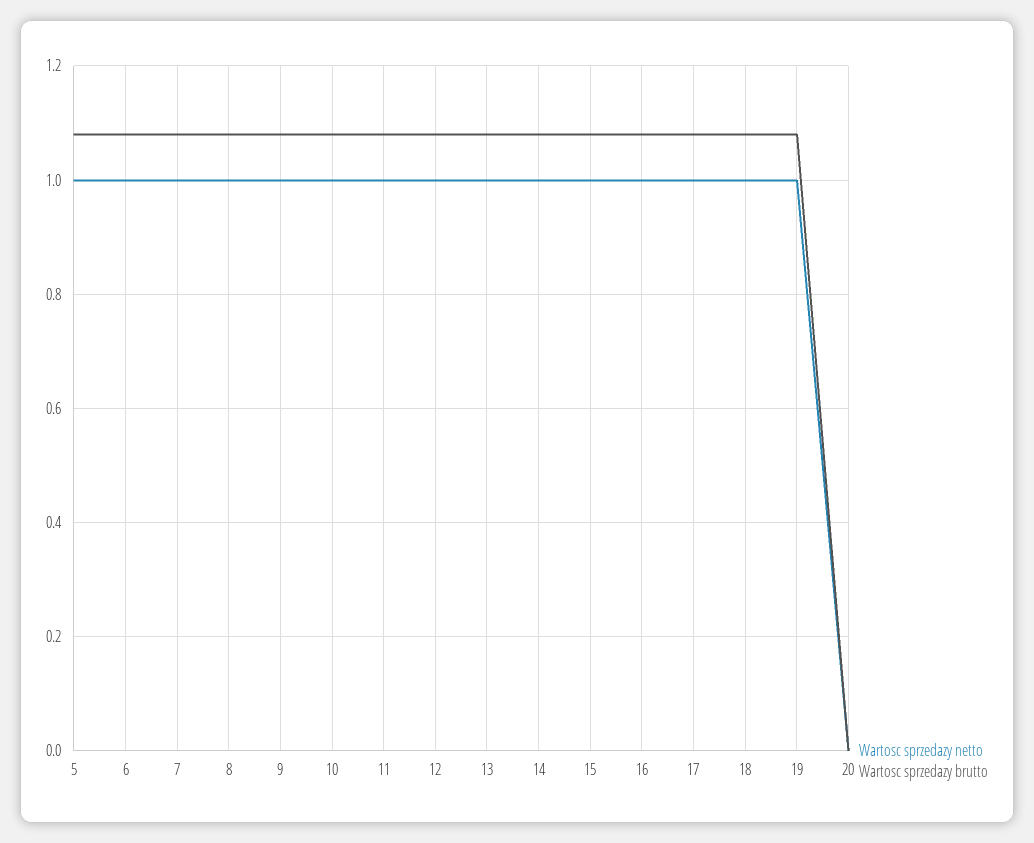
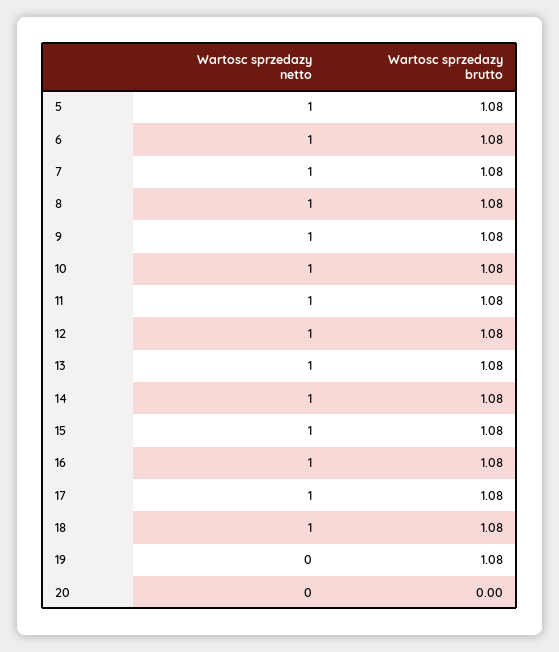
Wartosc sprzedazy netto, 19: 1 -> 0

